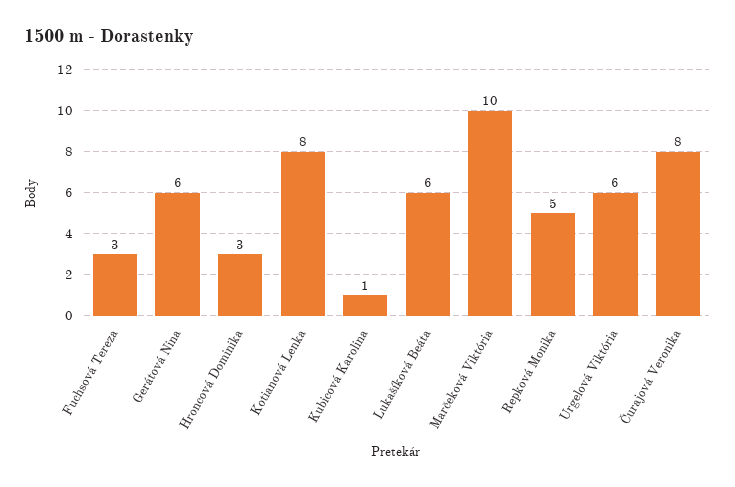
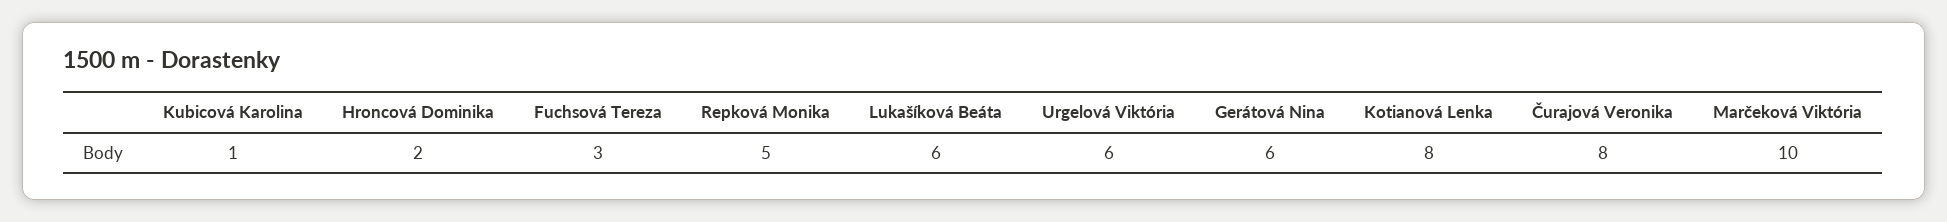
Hroncová Dominika: 3 -> 2

